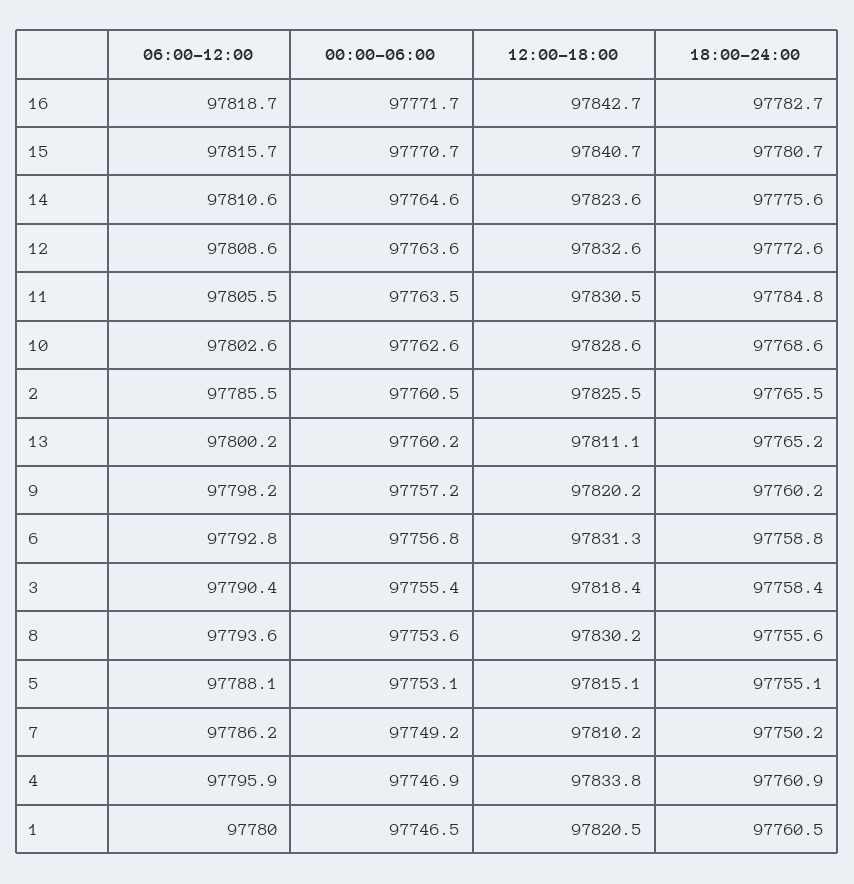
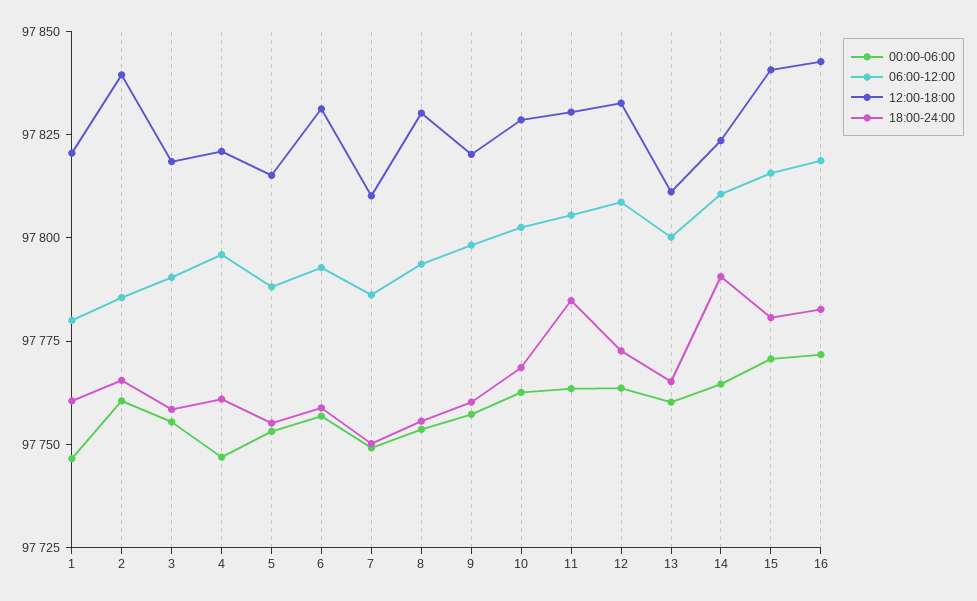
18:00-24:00, 14: 97775.6 -> 97790
12:00-18:00, 2: 97825.5 -> 97840
12:00-18:00, 4: 97833.8 -> 97820

